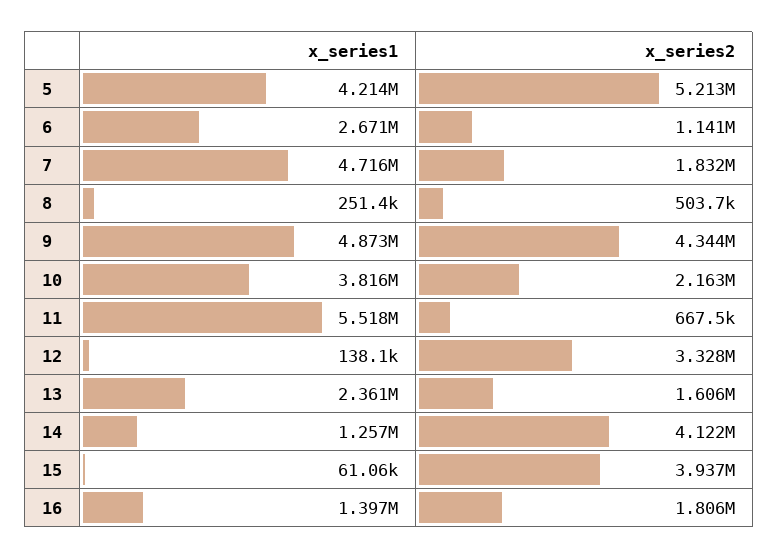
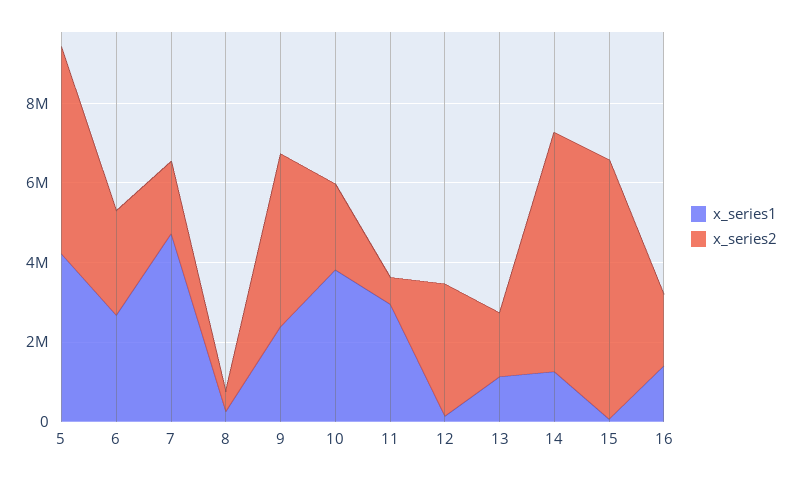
x_series2, 6: 1141000 -> 2500000
x_series1, 9: 4873000 -> 2500000
x_series1, 11: 5518000 -> 3000000
x_series1, 13: 2361000 -> 1000000
x_series2, 14: 4122000 -> 6000000
x_series2, 15: 3937000 -> 6500000

